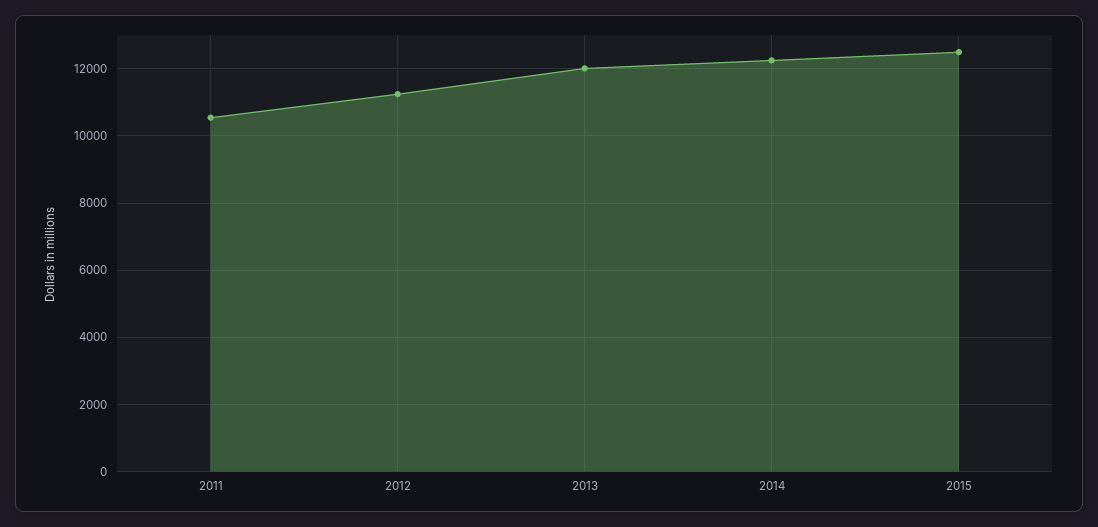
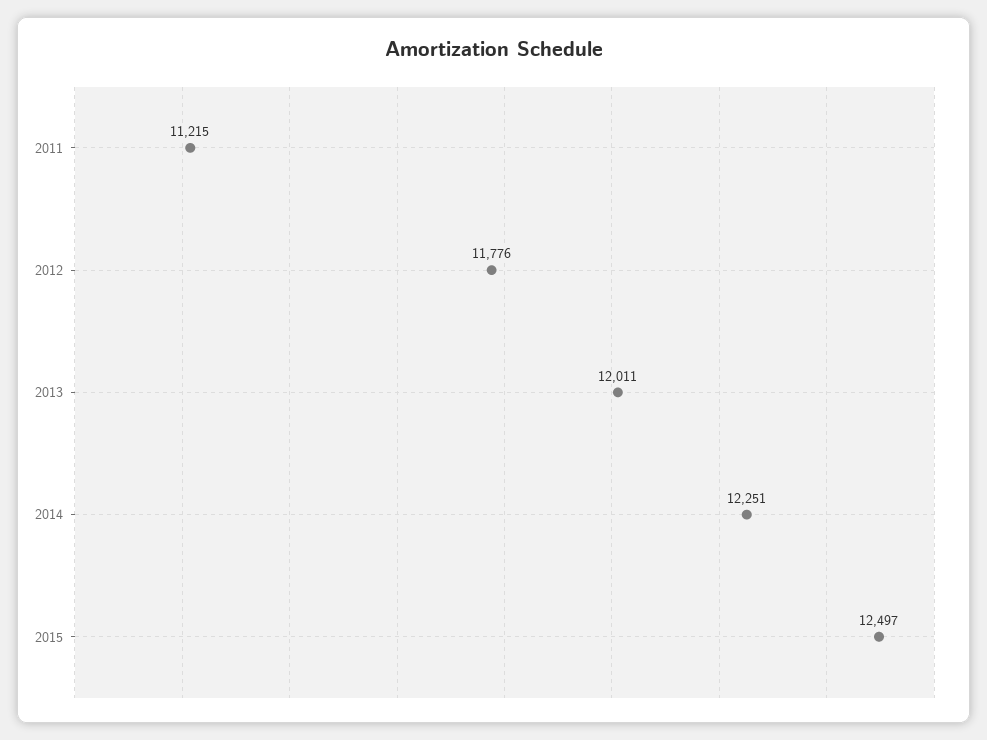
2011: 10600 -> 11215
2012: 11200 -> 11776

